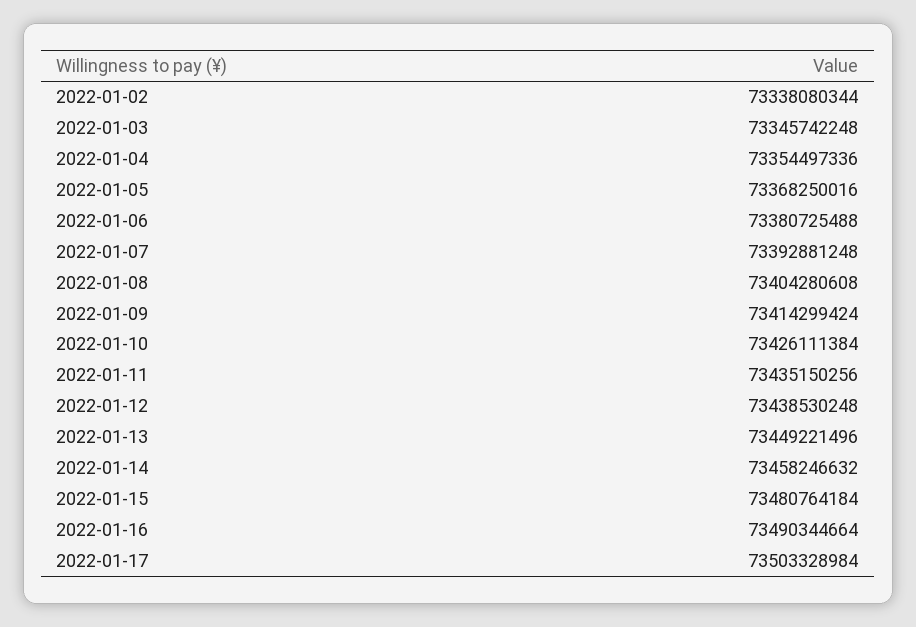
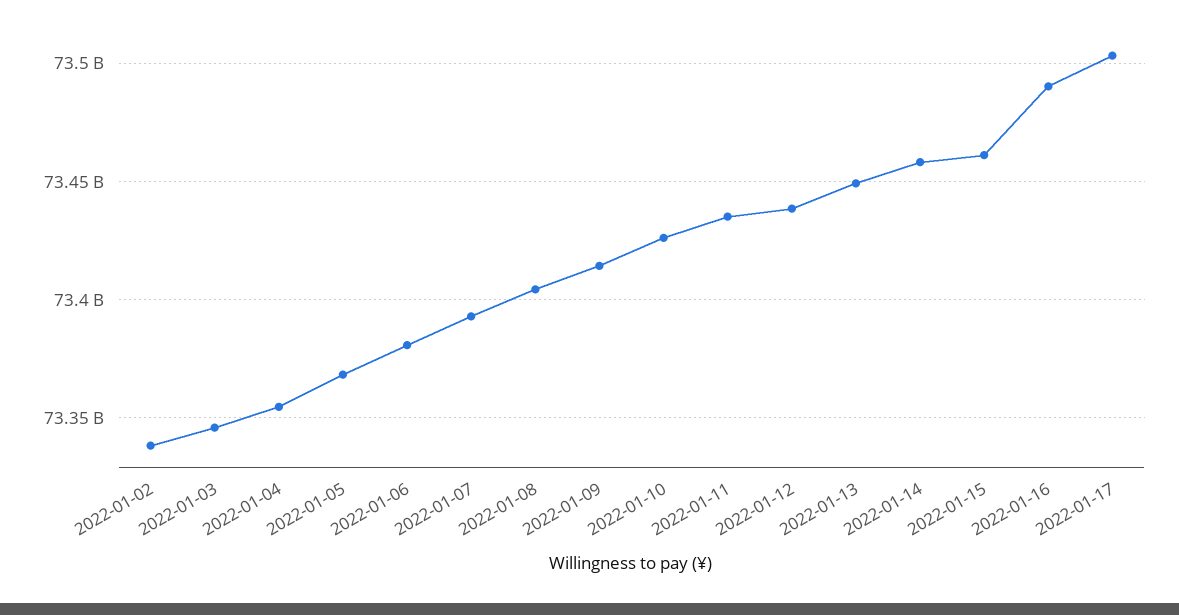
2022-01-15: 73480764184 -> 73460000000

